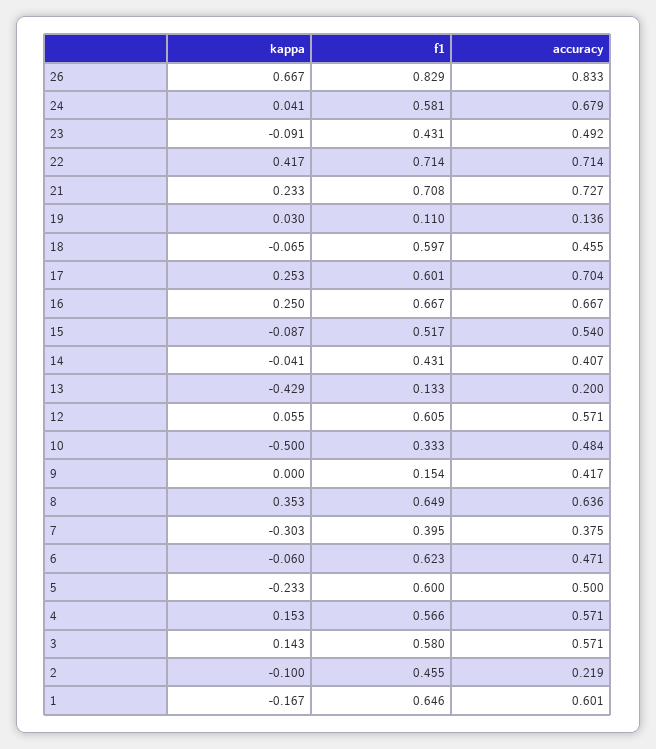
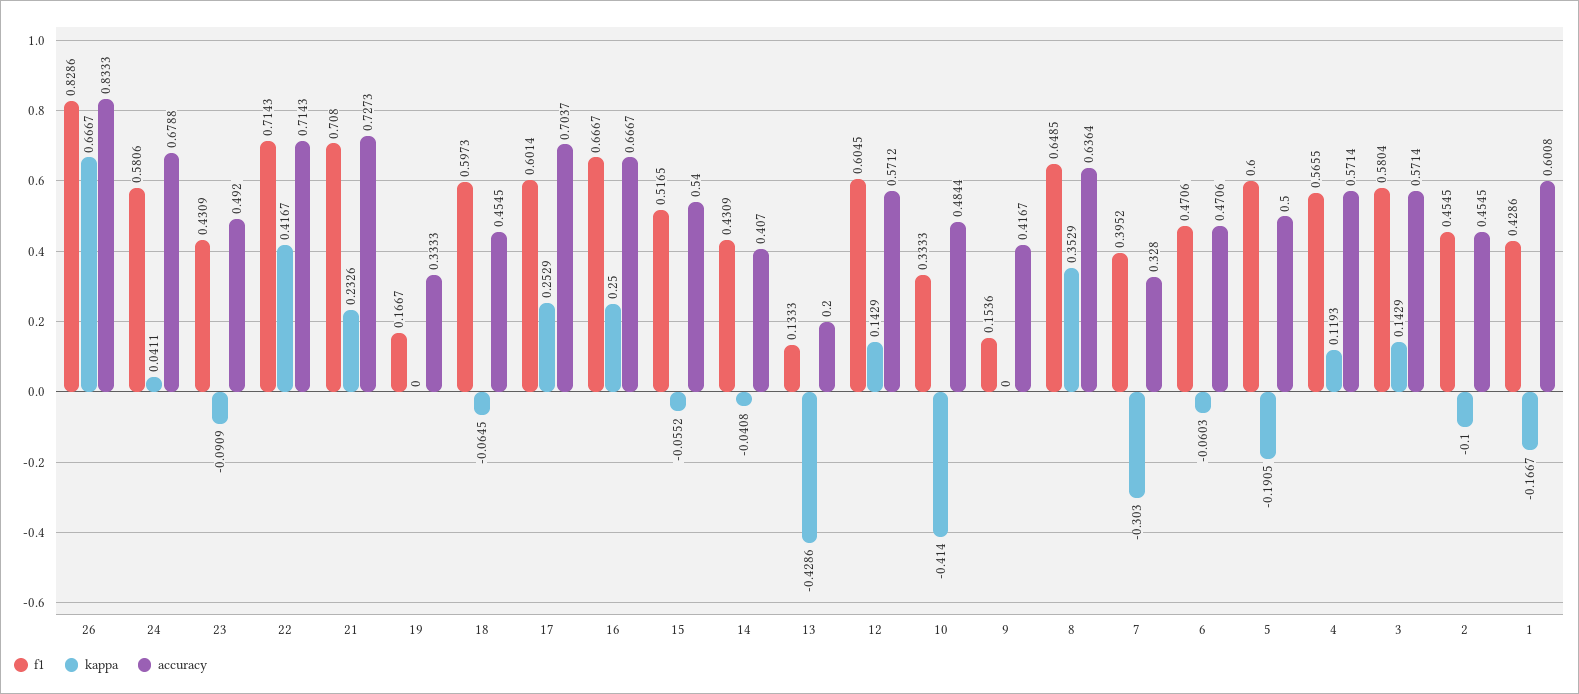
kappa, 19: 0.03 -> 0
f1, 19: 0.11 -> 0.1667
accuracy, 19: 0.136 -> 0.3333
kappa, 15: -0.087 -> -0.0552
kappa, 12: 0.055 -> 0.1429
kappa, 10: -0.5 -> -0.414
accuracy, 7: 0.375 -> 0.328
f1, 6: 0.623 -> 0.4706
kappa, 5: -0.233 -> -0.1905
kappa, 4: 0.153 -> 0.1193
accuracy, 2: 0.219 -> 0.4545
f1, 1: 0.646 -> 0.4286

